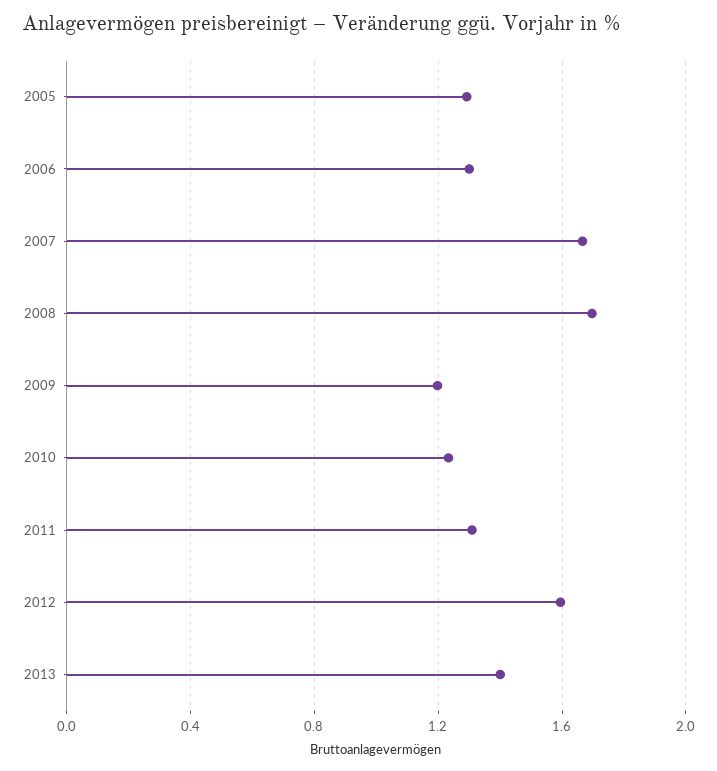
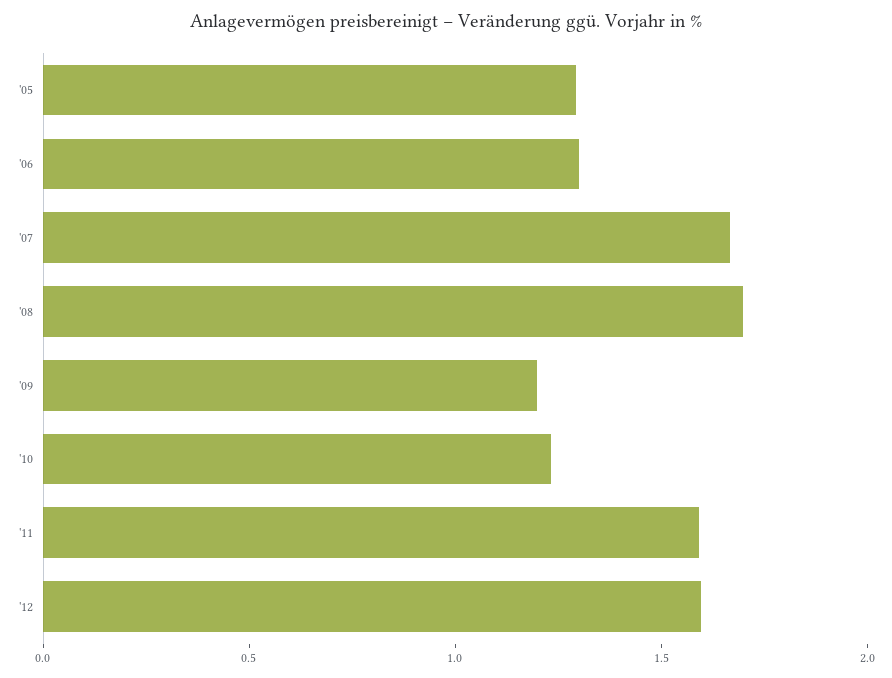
2011: 1.3 -> 1.6
2013: 1.4 -> none

